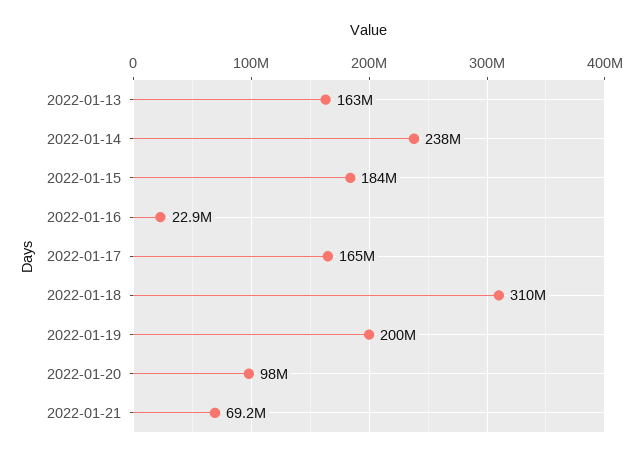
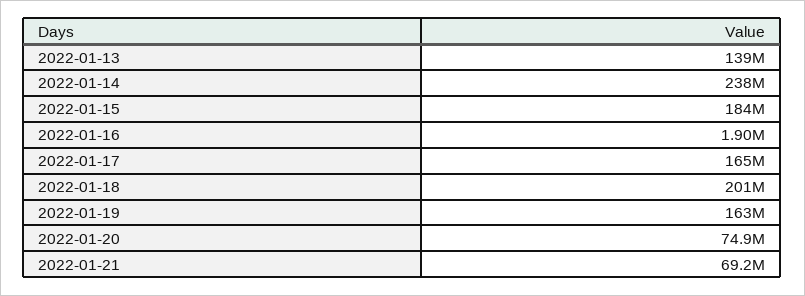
2022-01-13: 163000000 -> 139000000
2022-01-16: 22900000 -> 1900000
2022-01-18: 310000000 -> 201000000
2022-01-19: 200000000 -> 163000000
2022-01-20: 98000000 -> 74900000

